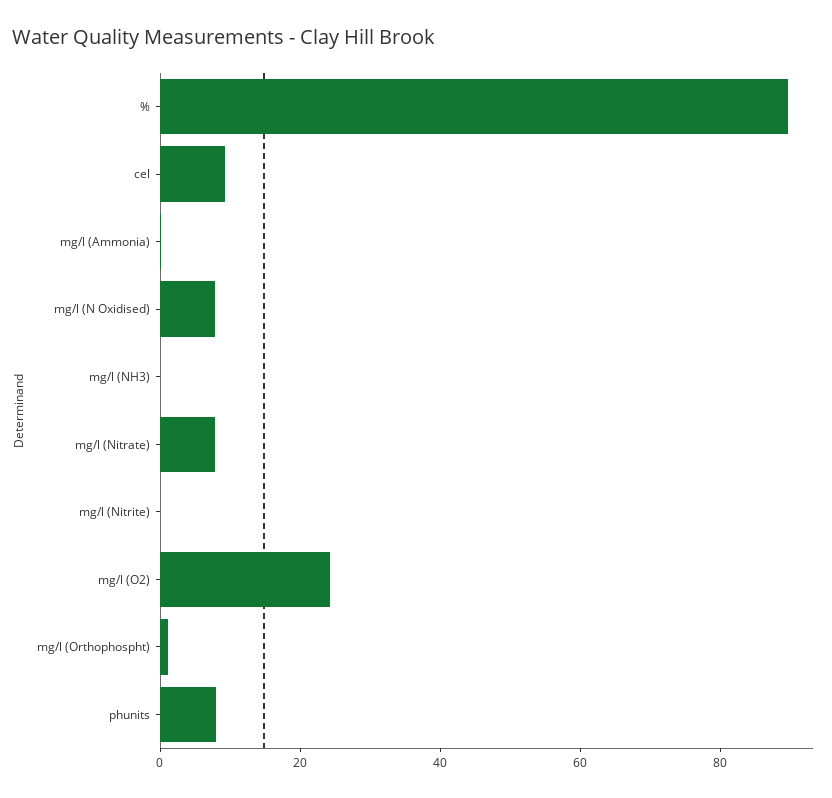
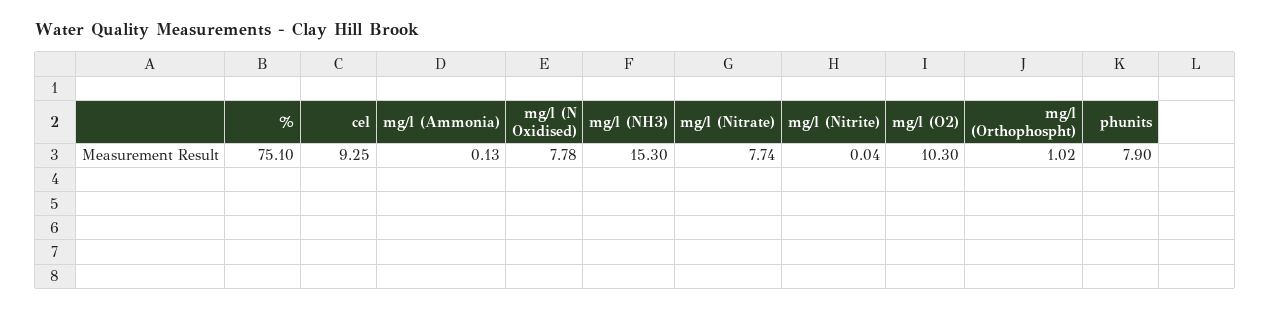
%: 90 -> 75.1
mg/l (NH3): 0 -> 15.3
mg/l (O2): 25 -> 10.3

